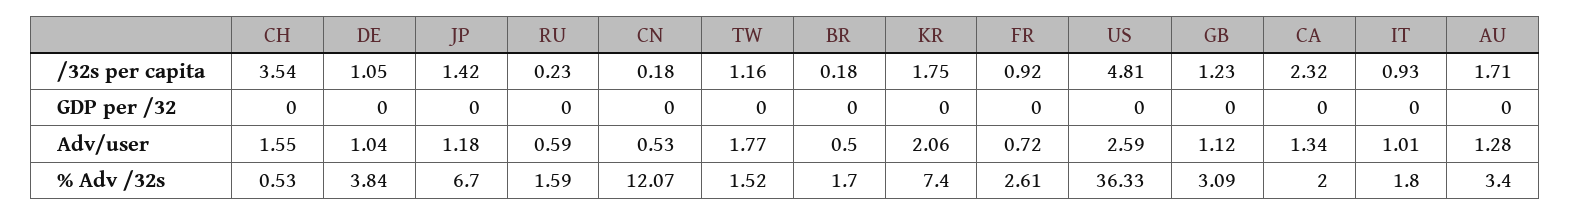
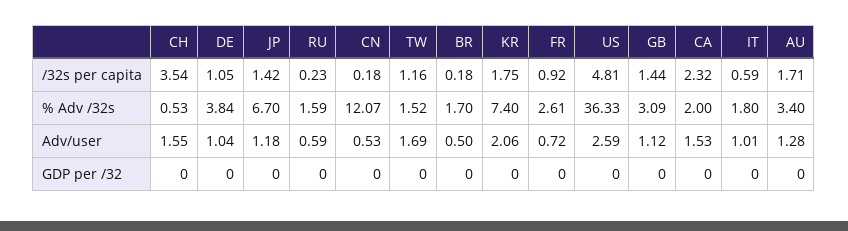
GB, /32s per capita: 1.23 -> 1.44
IT, /32s per capita: 0.93 -> 0.59
TW, Adv/user: 1.77 -> 1.69
CA, Adv/user: 1.34 -> 1.53

